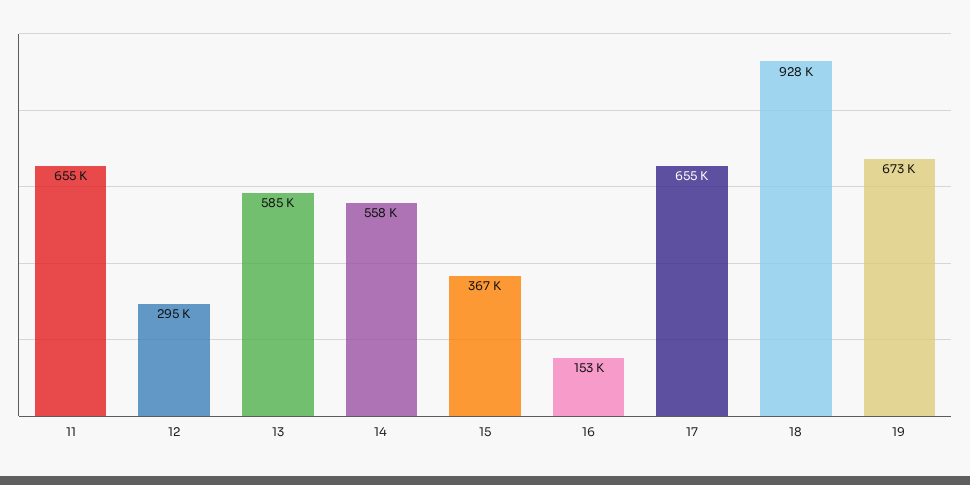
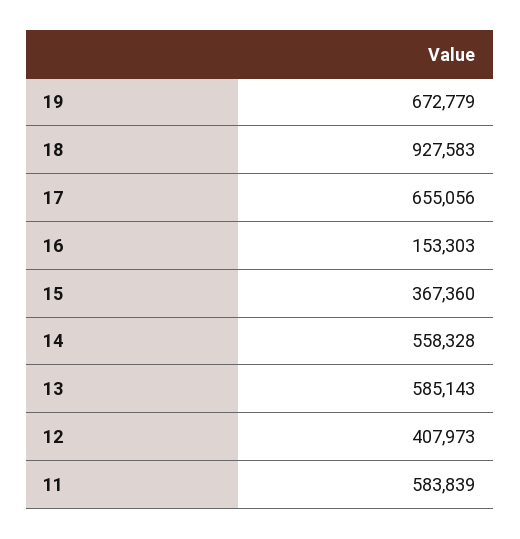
11: 655000 -> 583839
12: 295000 -> 407973

